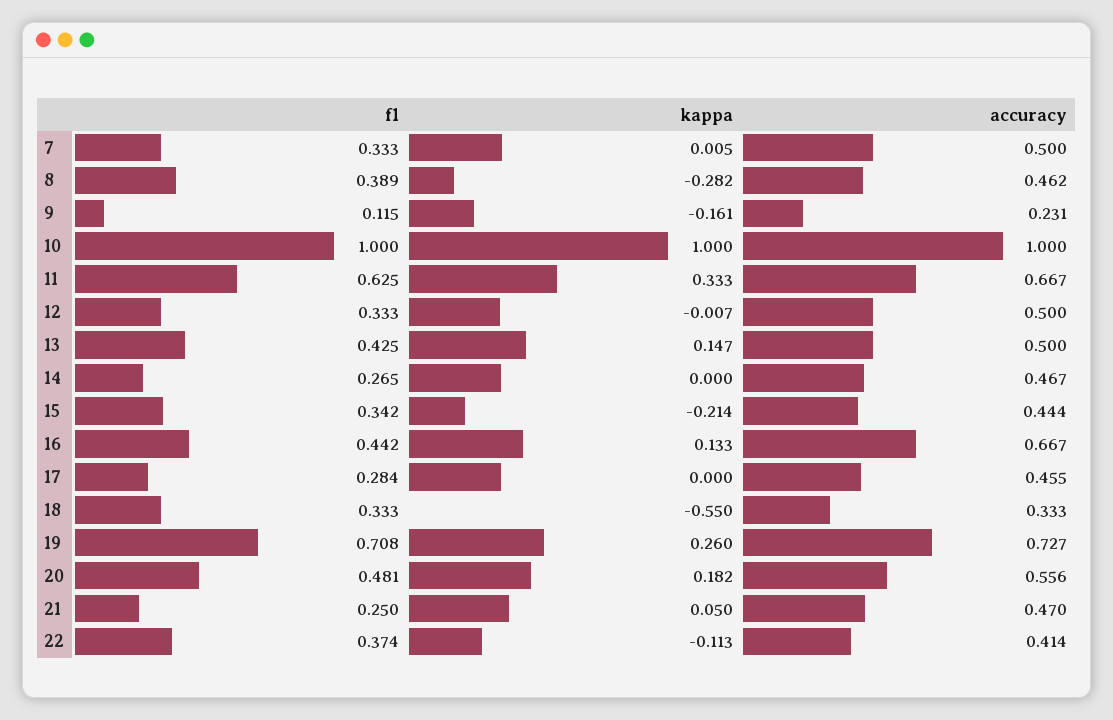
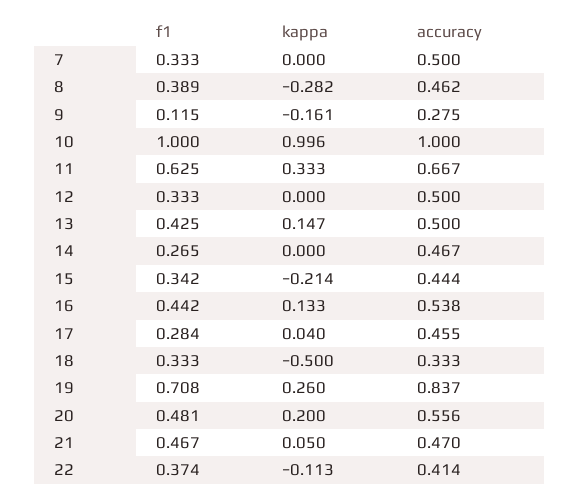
kappa, 7: 0.005 -> 0
accuracy, 9: 0.231 -> 0.275
kappa, 10: 1 -> 0.996
kappa, 12: -0.007 -> 0
accuracy, 16: 0.667 -> 0.538
kappa, 17: 0 -> 0.04
kappa, 18: -0.55 -> -0.5
accuracy, 19: 0.727 -> 0.837
kappa, 20: 0.182 -> 0.2
f1, 21: 0.25 -> 0.467

